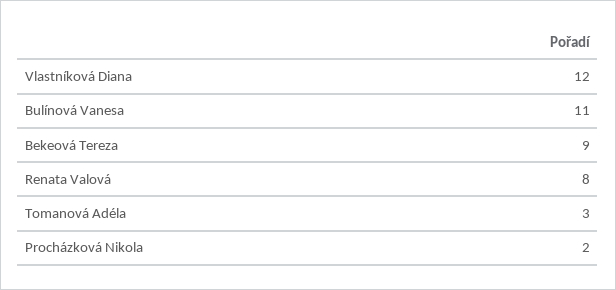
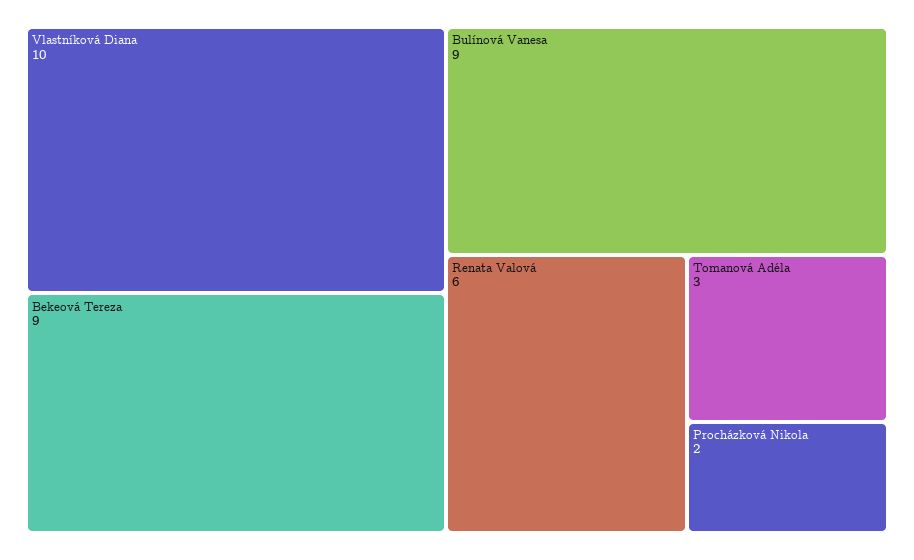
Vlastníková Diana: 12 -> 10
Bulínová Vanesa: 11 -> 9
Renata Valová: 8 -> 6

